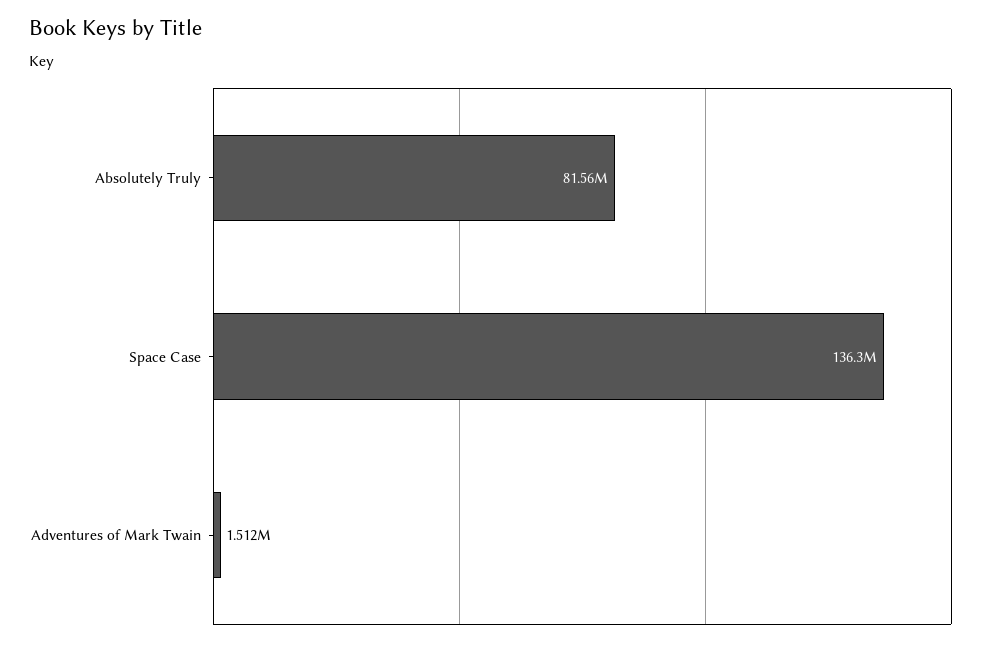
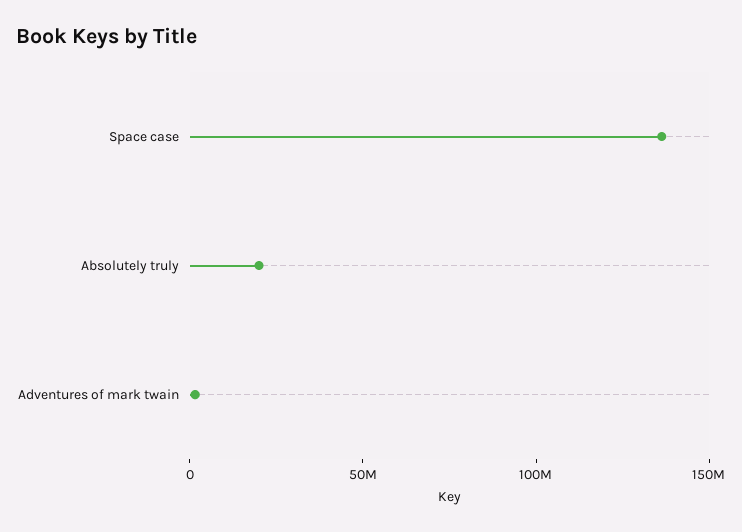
Absolutely Truly: 81560000 -> 20000000

